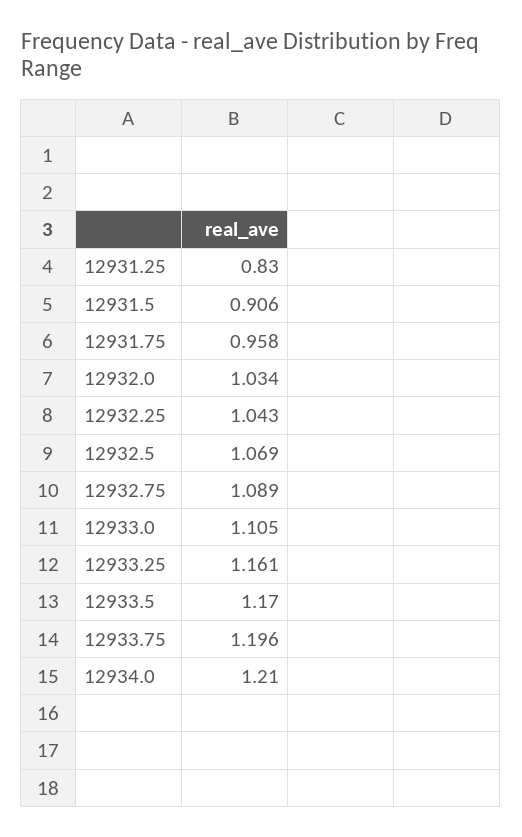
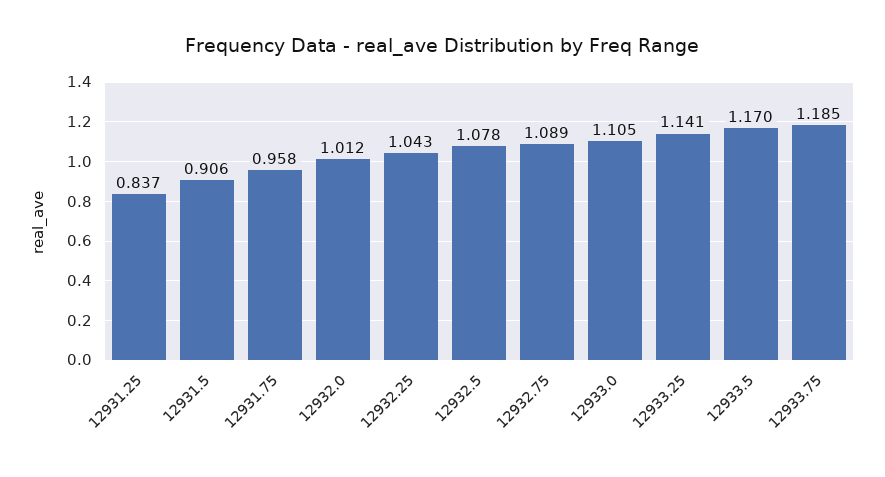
12931.25: 0.83 -> 0.837
12932.0: 1.034 -> 1.012
12932.5: 1.069 -> 1.078
12933.25: 1.161 -> 1.141
12933.75: 1.196 -> 1.185
12934.0: 1.21 -> none

